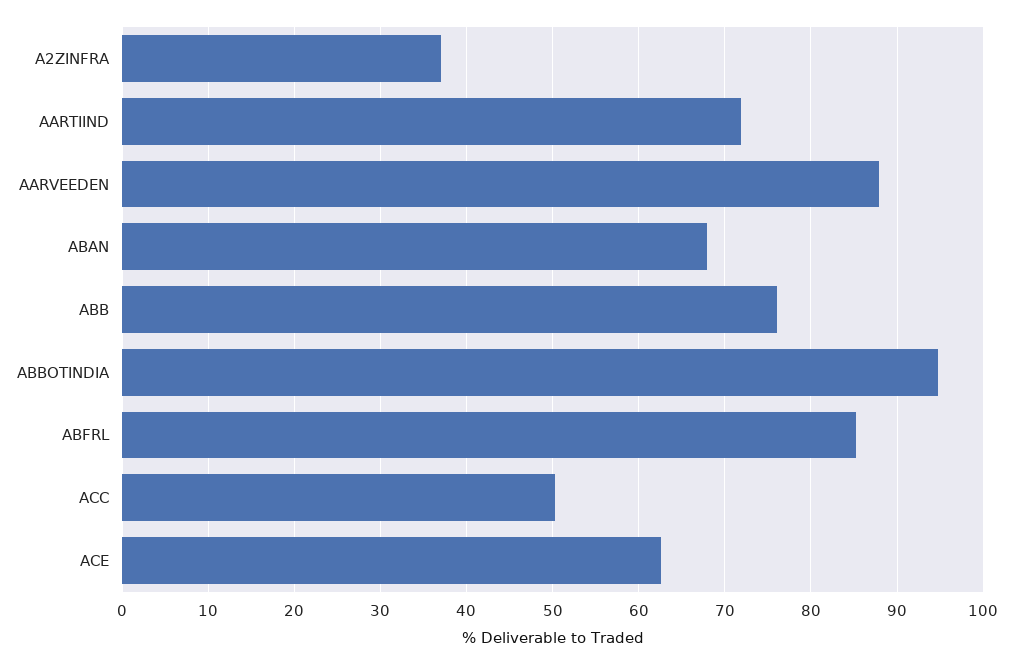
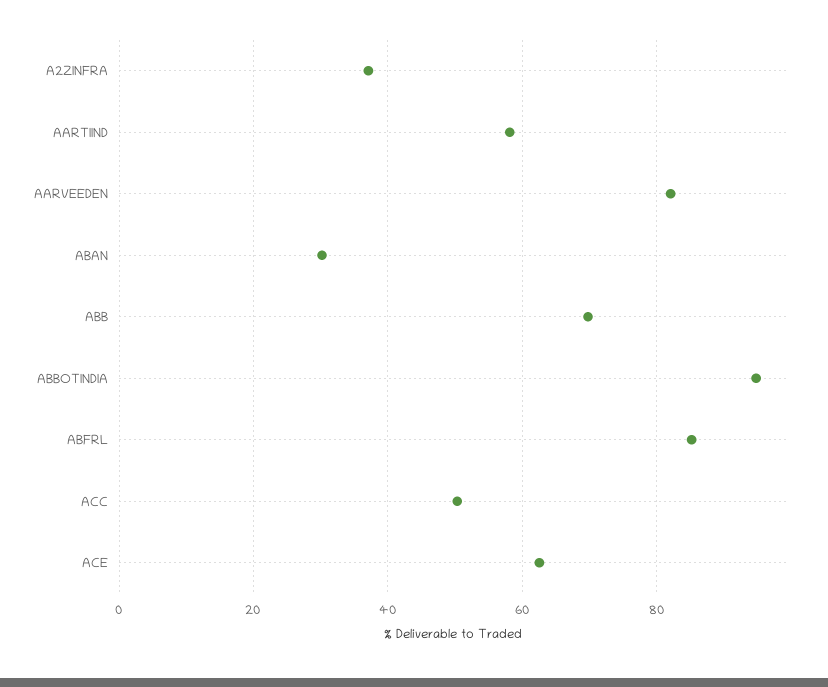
AARTIIND: 72 -> 58
AARVEEDEN: 88 -> 82
ABAN: 68 -> 30
ABB: 76 -> 70

